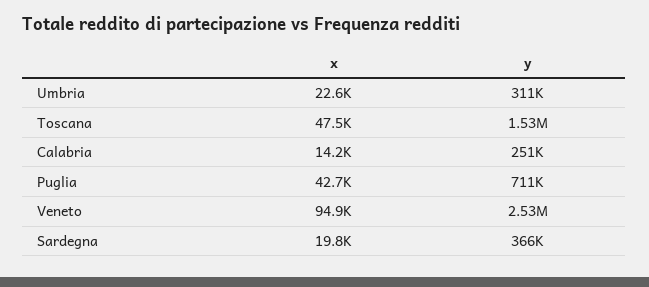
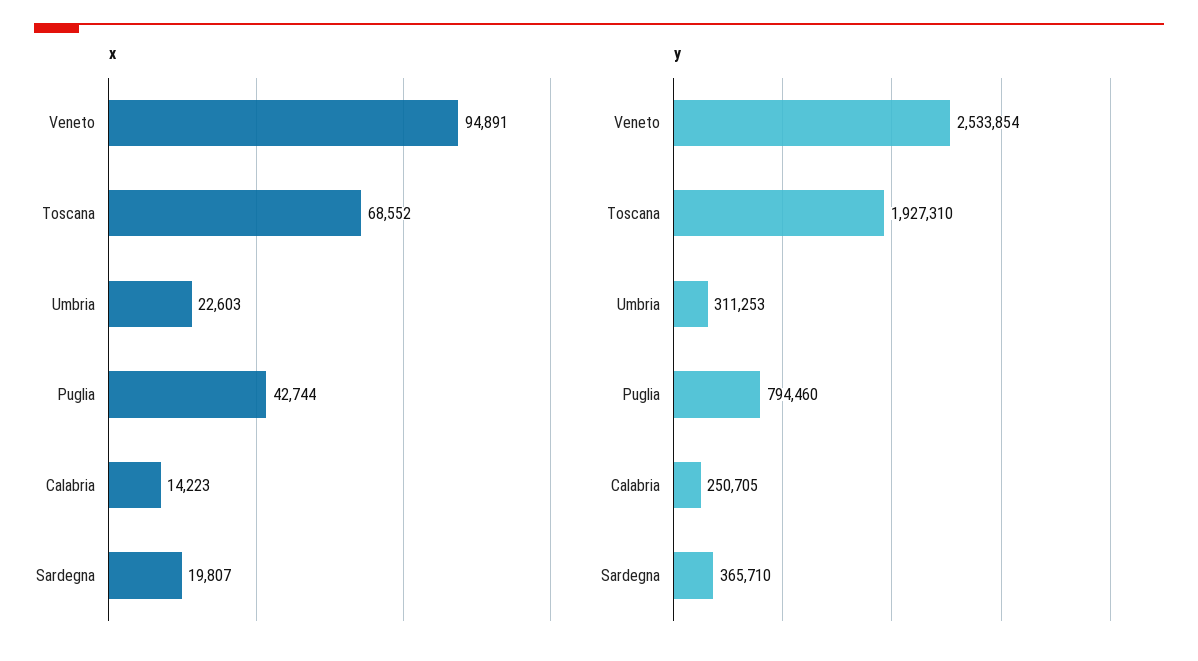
x, Toscana: 47500 -> 68552
y, Toscana: 1530000 -> 1927310
y, Puglia: 711000 -> 794460

